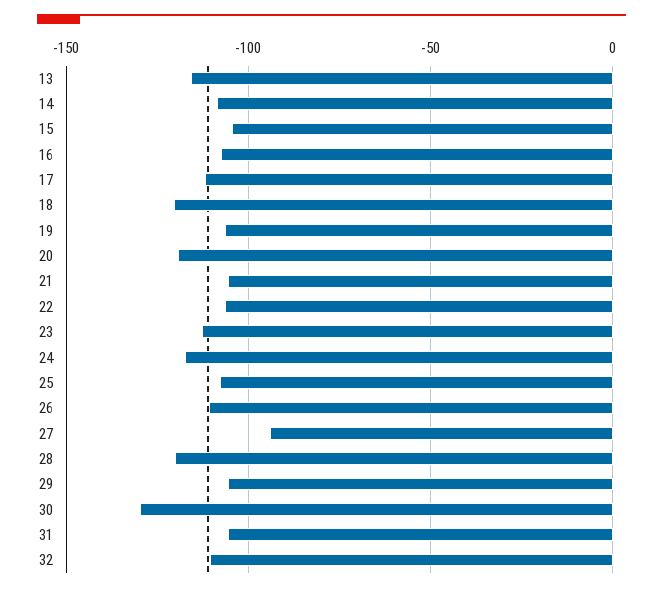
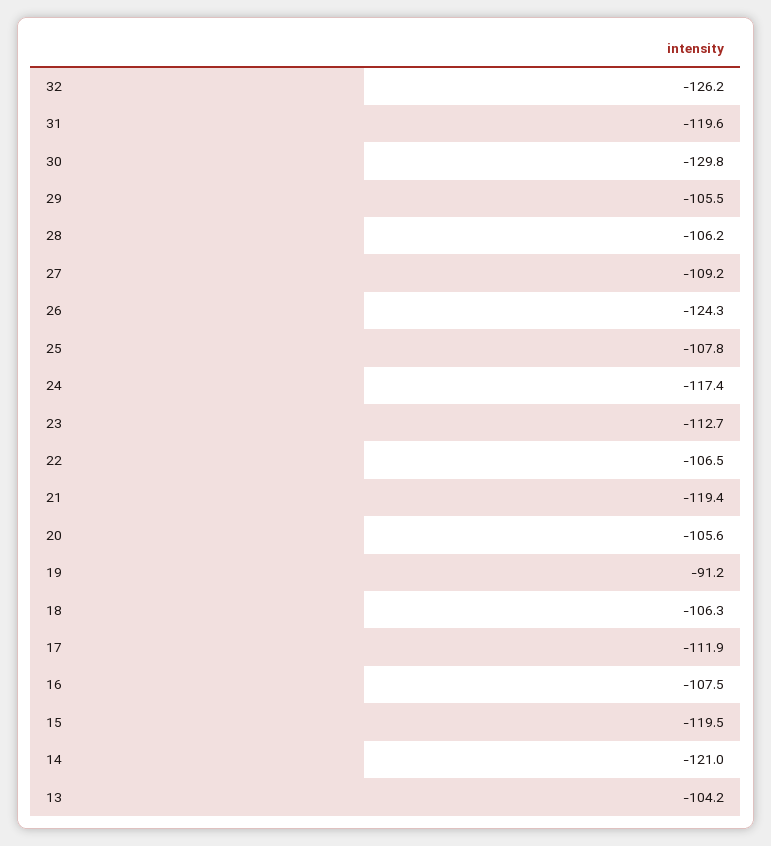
13: -115 -> -104.2
14: -110 -> -121
15: -105 -> -119.5
18: -120 -> -106.3
19: -105 -> -91.2
20: -120 -> -105.6
21: -105 -> -119.4
26: -110 -> -124.3
27: -95 -> -109.2
28: -120 -> -106.2
31: -105 -> -119.6
32: -110 -> -126.2

